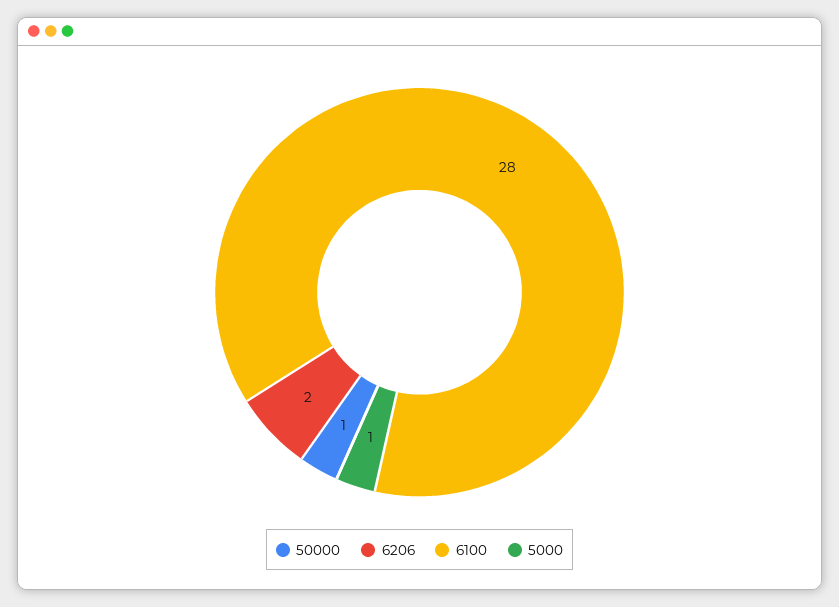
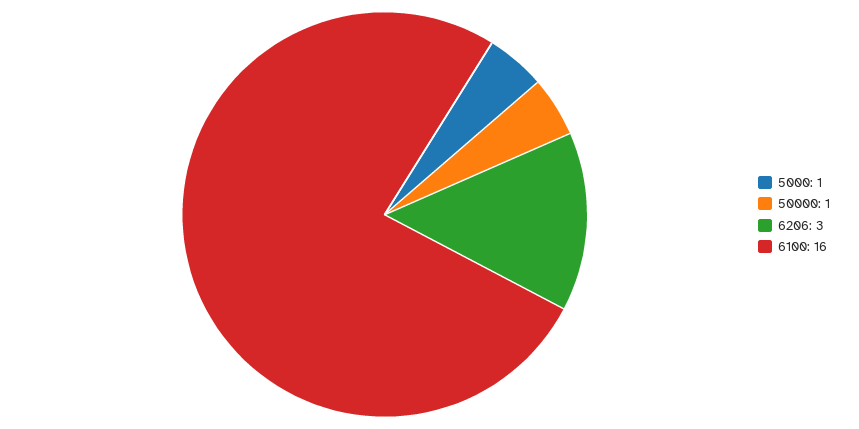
6206: 2 -> 3
6100: 28 -> 16

